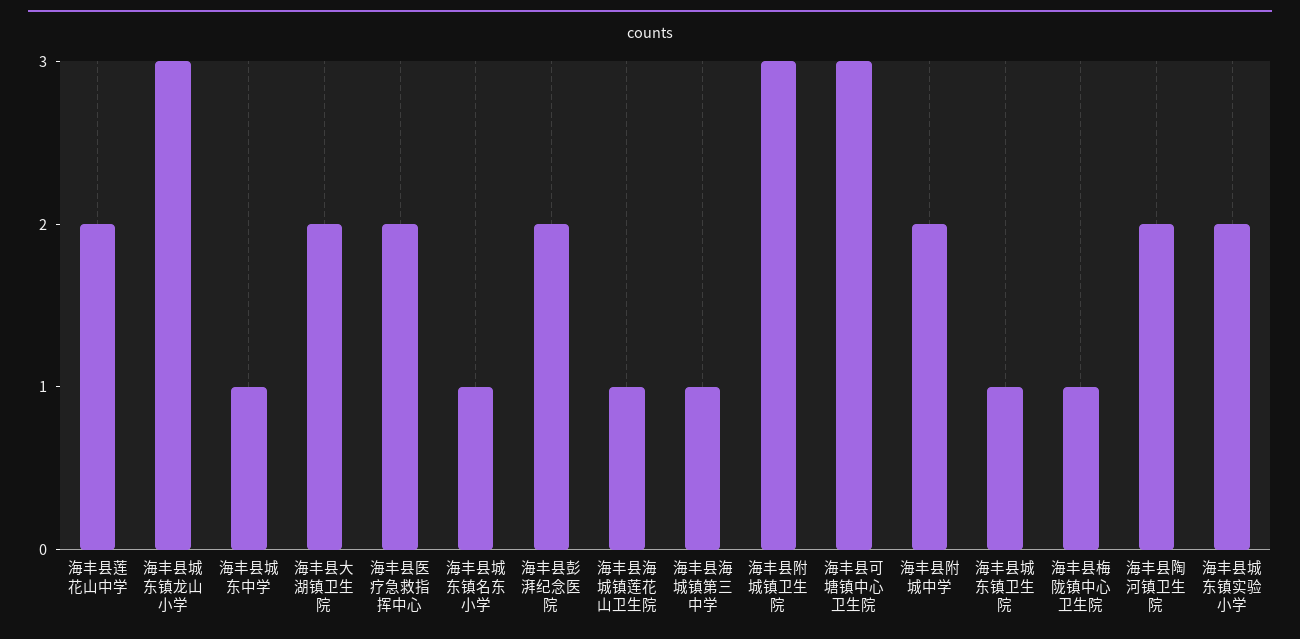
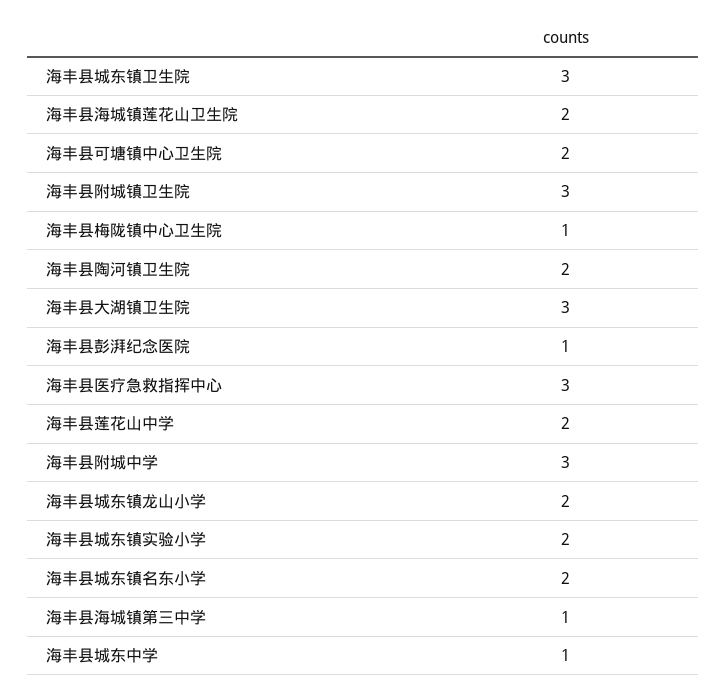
海丰县城东镇龙山小学: 3 -> 2
海丰县大湖镇卫生院: 2 -> 3
海丰县医疗急救指挥中心: 2 -> 3
海丰县城东镇名东小学: 1 -> 2
海丰县彭湃纪念医院: 2 -> 1
海丰县海城镇莲花山卫生院: 1 -> 2
海丰县可塘镇中心卫生院: 3 -> 2
海丰县附城中学: 2 -> 3
海丰县城东镇卫生院: 1 -> 3

